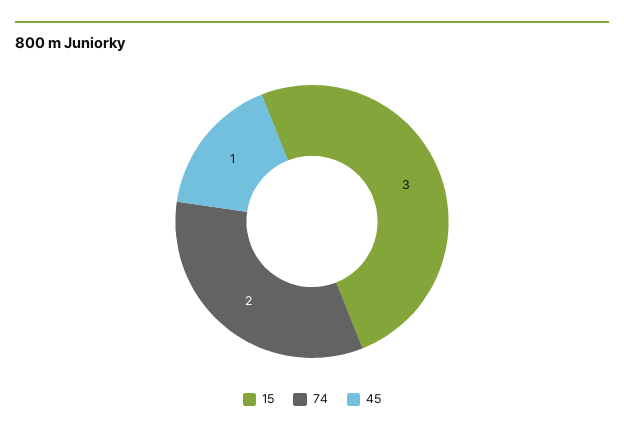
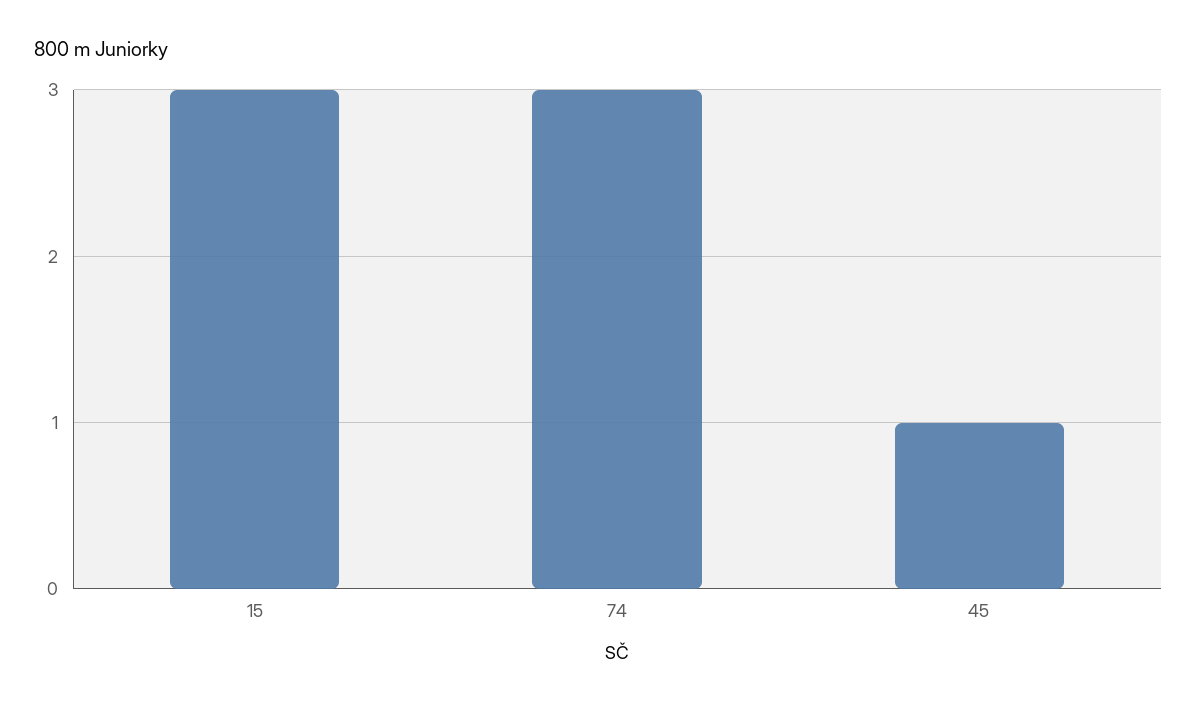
74: 2 -> 3

